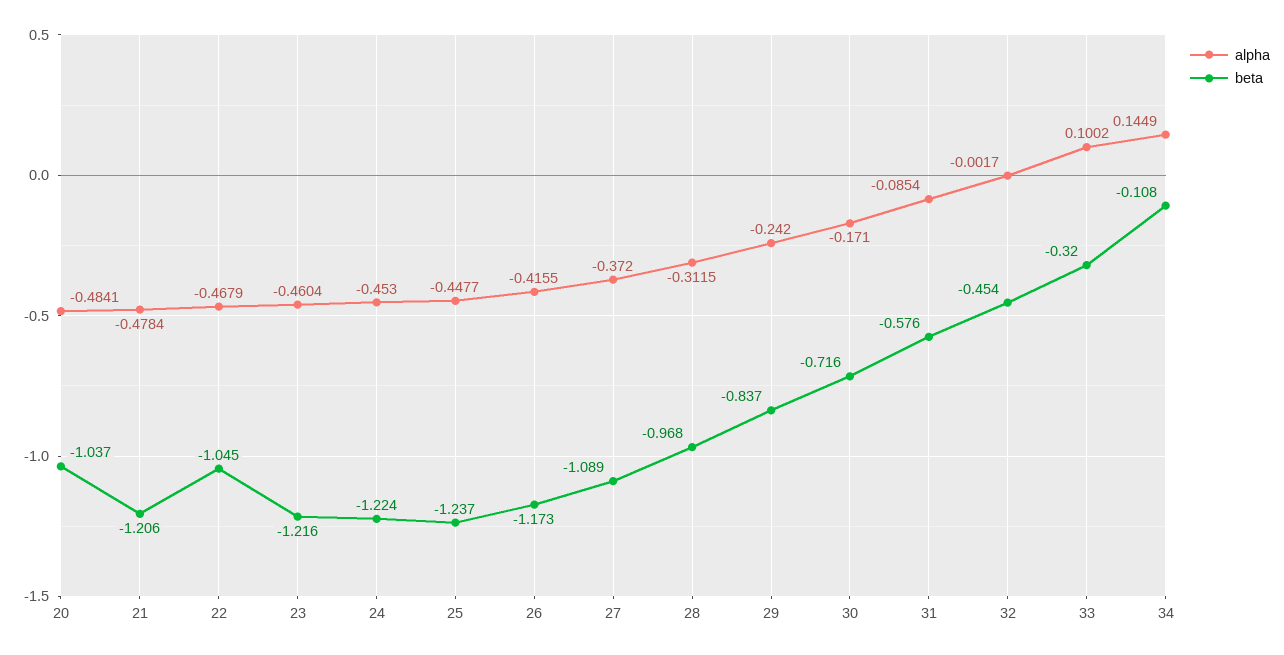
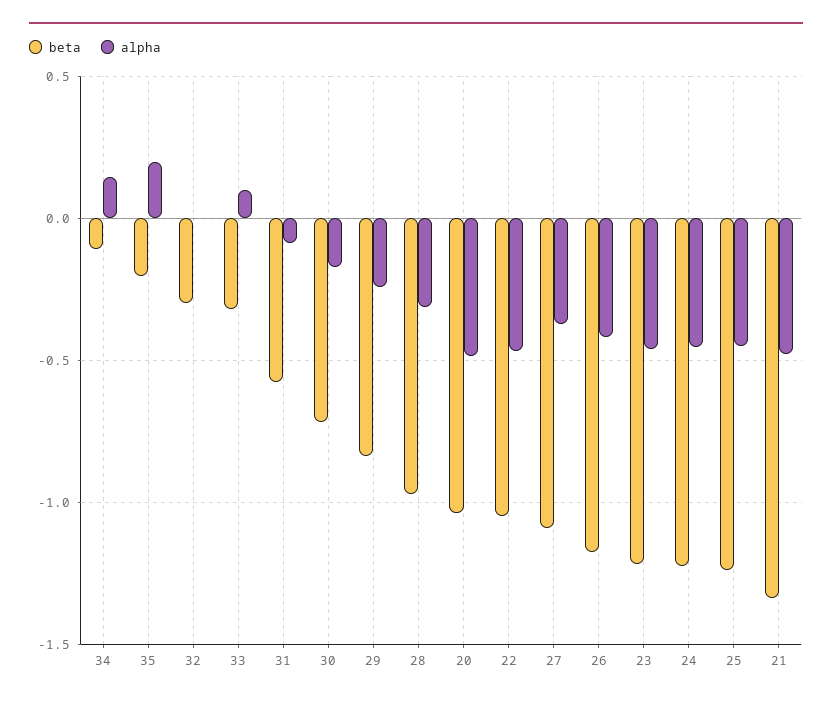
beta, 21: -1.206 -> -1.35
beta, 32: -0.454 -> -0.3
beta, 35: none -> -0.2
alpha, 35: none -> 0.2

